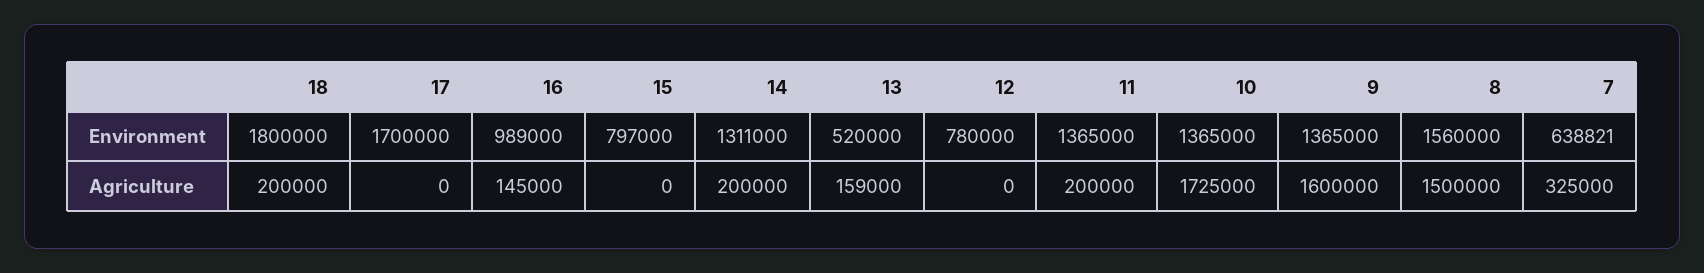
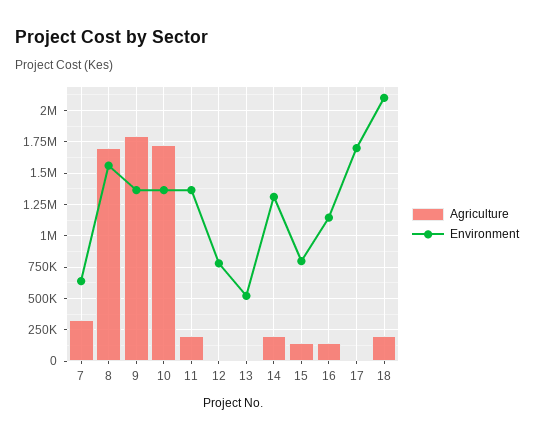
Environment, 18: 1800000 -> 2100000
Environment, 16: 989000 -> 1150000
Agriculture, 15: 0 -> 150000
Agriculture, 13: 159000 -> 0
Agriculture, 9: 1600000 -> 1800000
Agriculture, 8: 1500000 -> 1700000

